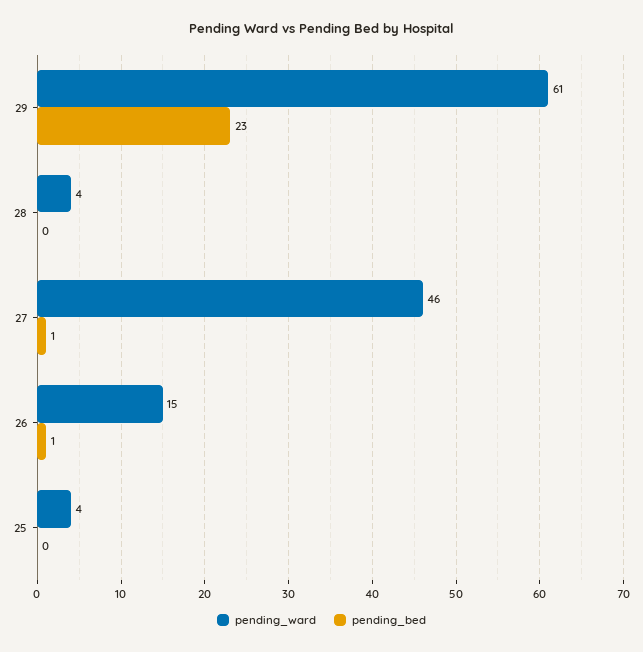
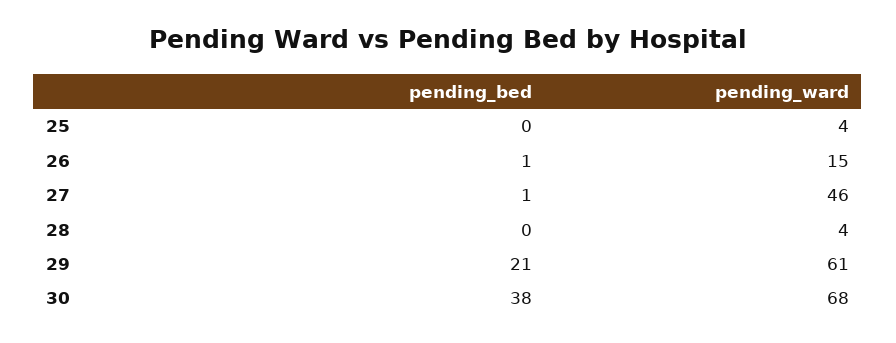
pending_bed, 29: 23 -> 21
pending_bed, 30: none -> 38
pending_ward, 30: none -> 68

